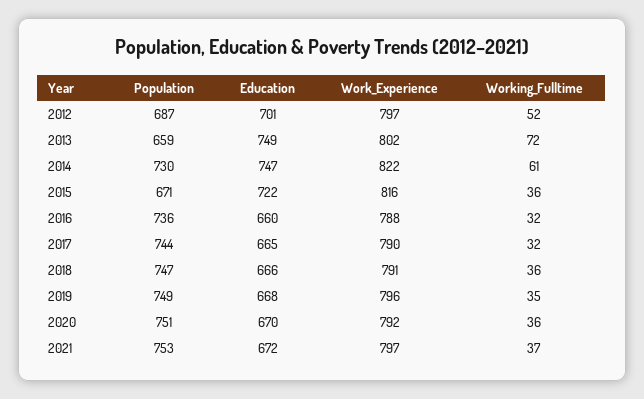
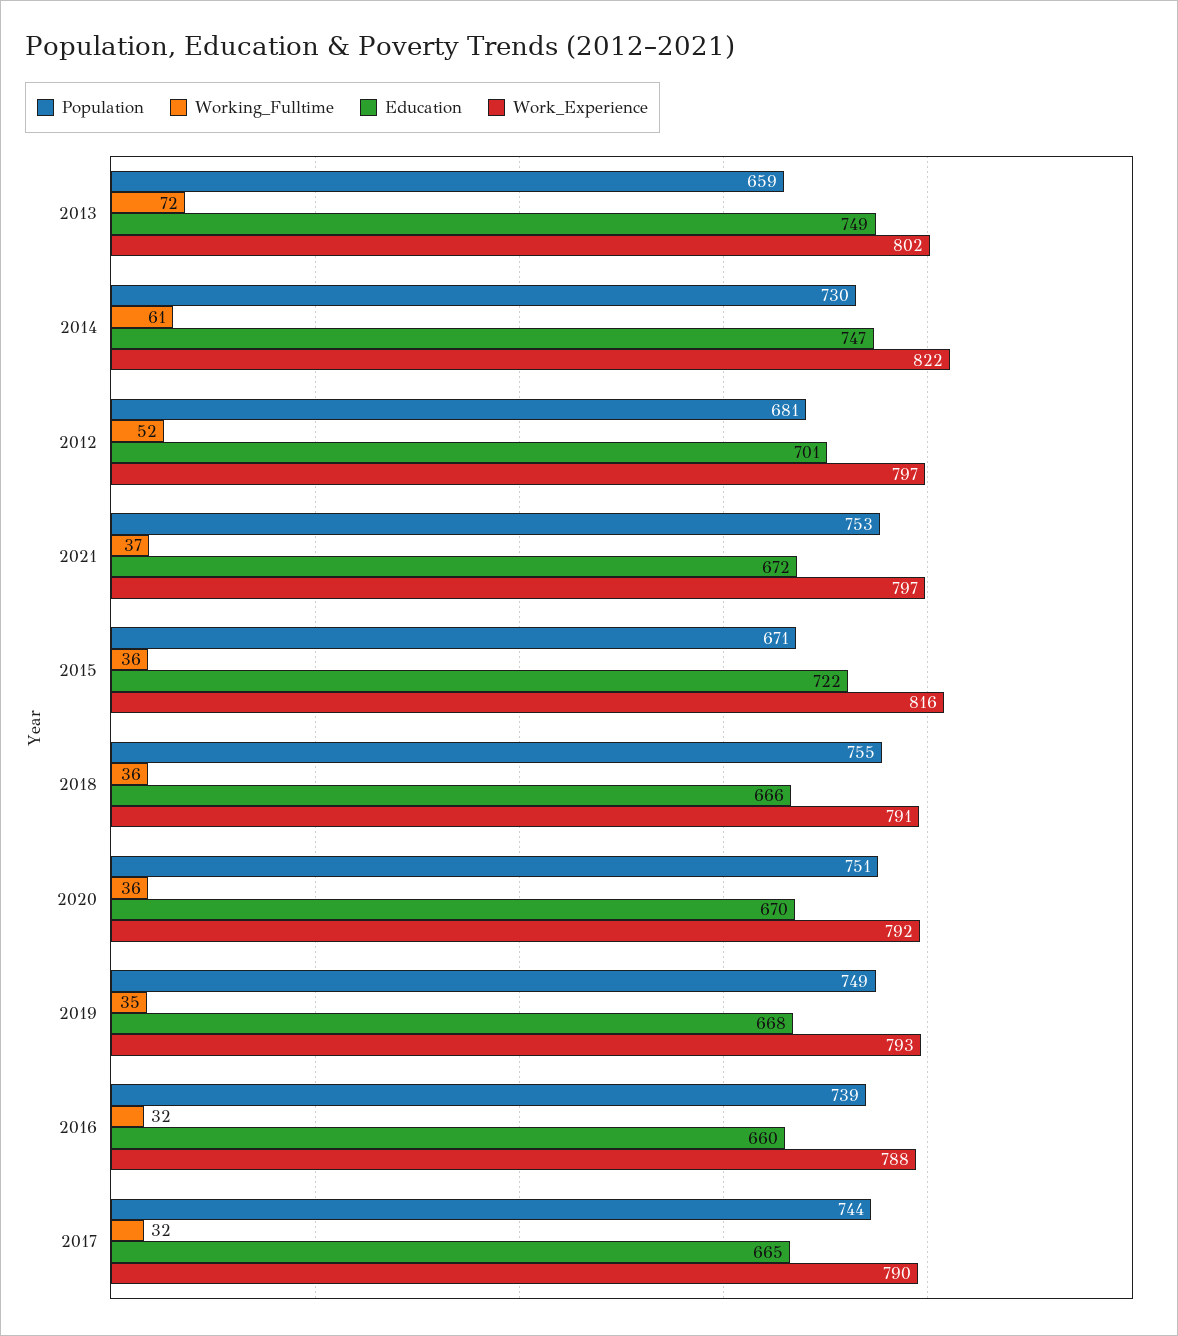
Population, 2012: 687 -> 681
Population, 2016: 736 -> 739
Population, 2018: 747 -> 755
Work_Experience, 2019: 796 -> 793

